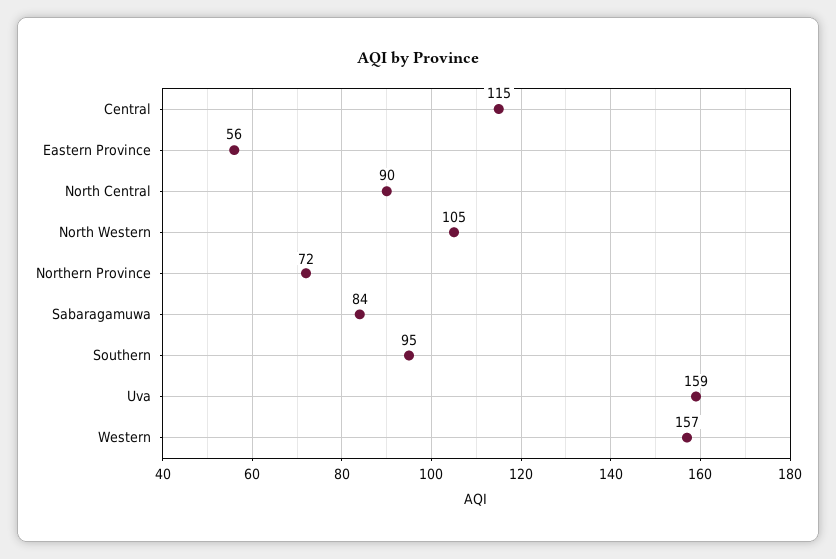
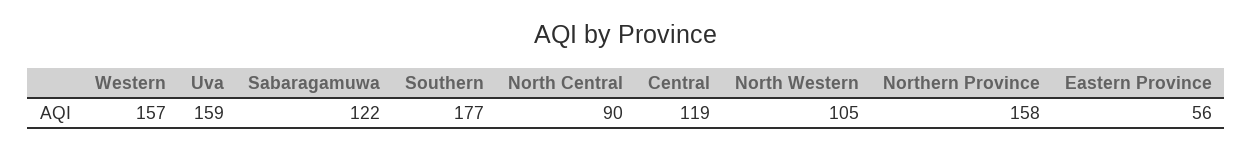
Central: 115 -> 119
Northern Province: 72 -> 158
Sabaragamuwa: 84 -> 122
Southern: 95 -> 177

